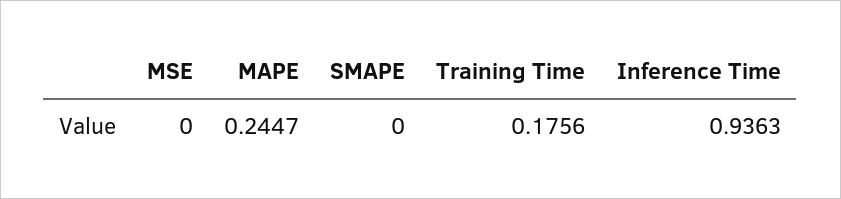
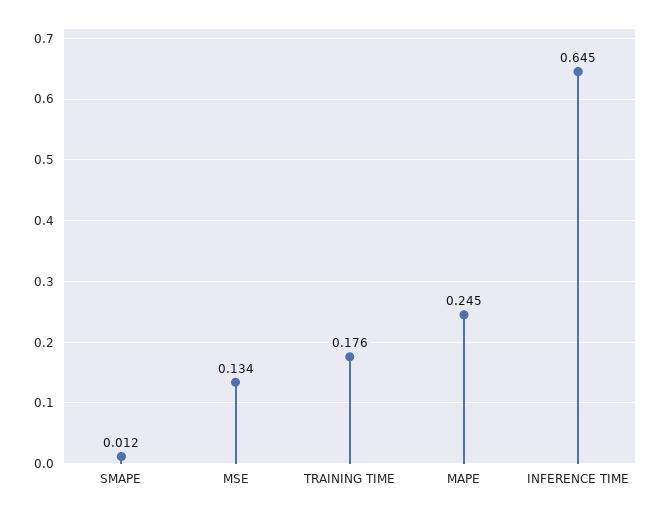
MSE: 0 -> 0.134
SMAPE: 0 -> 0.012
Inference Time: 0.9363 -> 0.645

